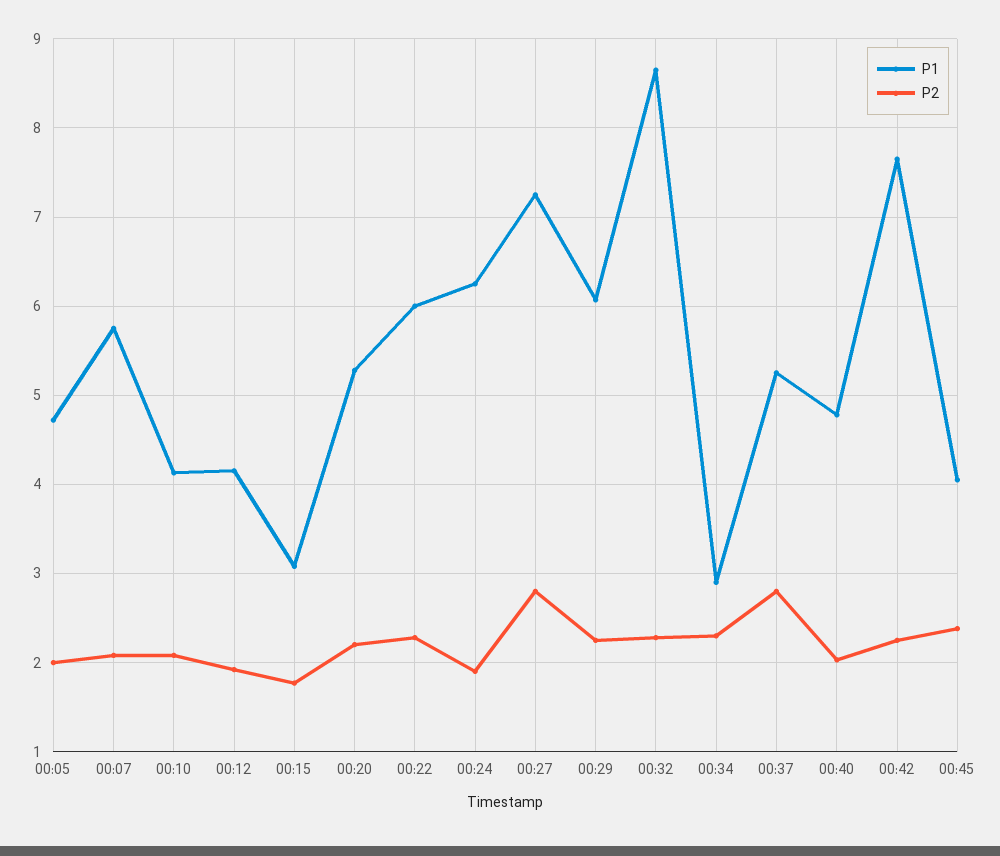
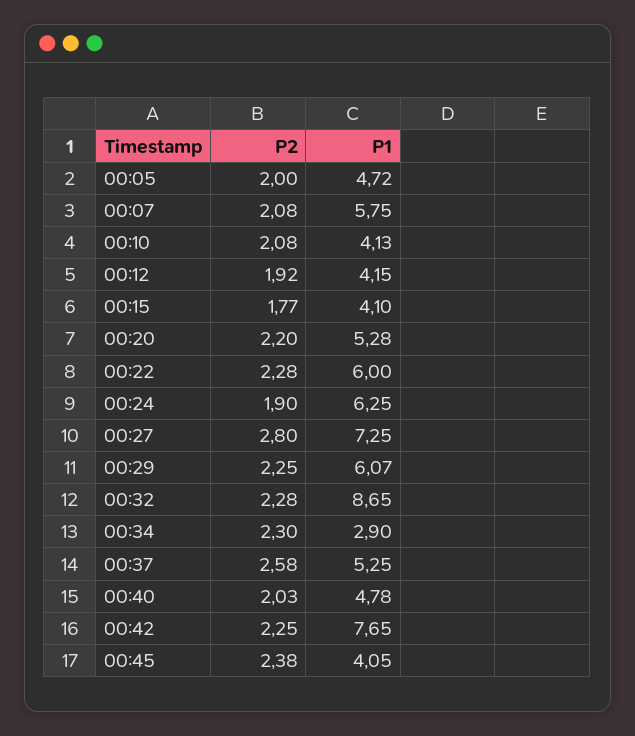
P1, 00:15: 3.1 -> 4.1
P2, 00:37: 2.8 -> 2.58

